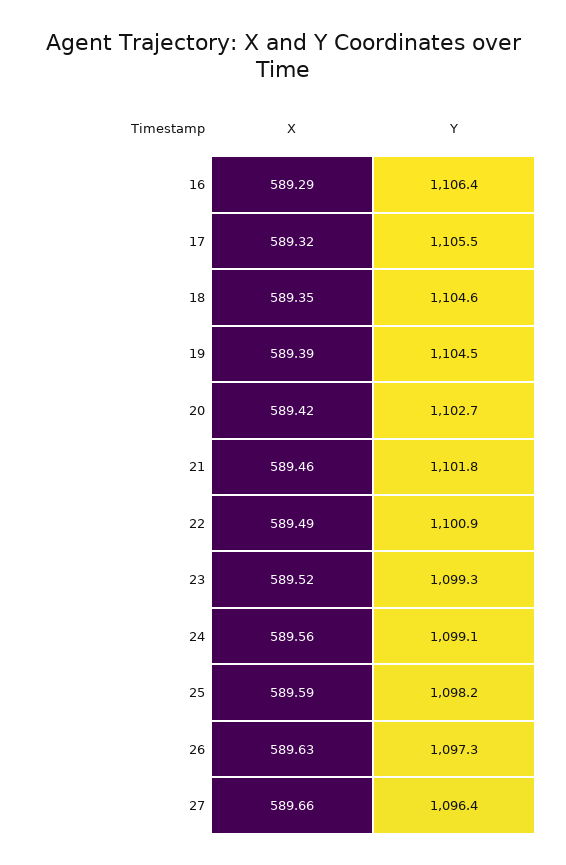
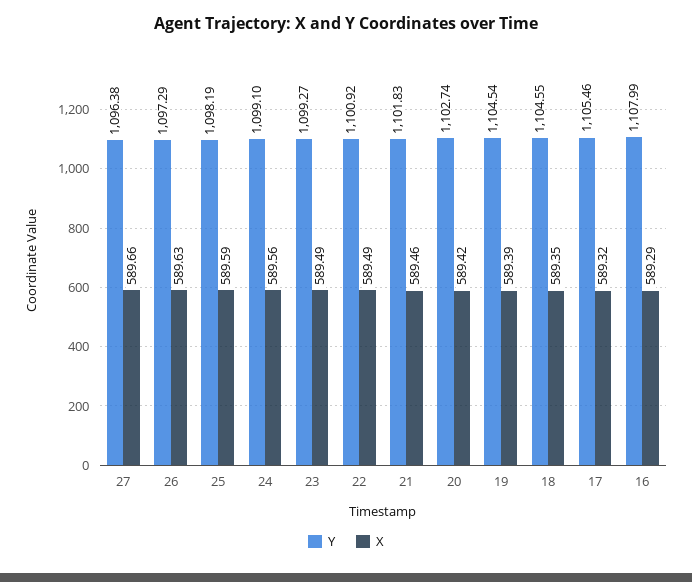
Y, 16: 1106.4 -> 1107.99
X, 23: 589.52 -> 589.49

